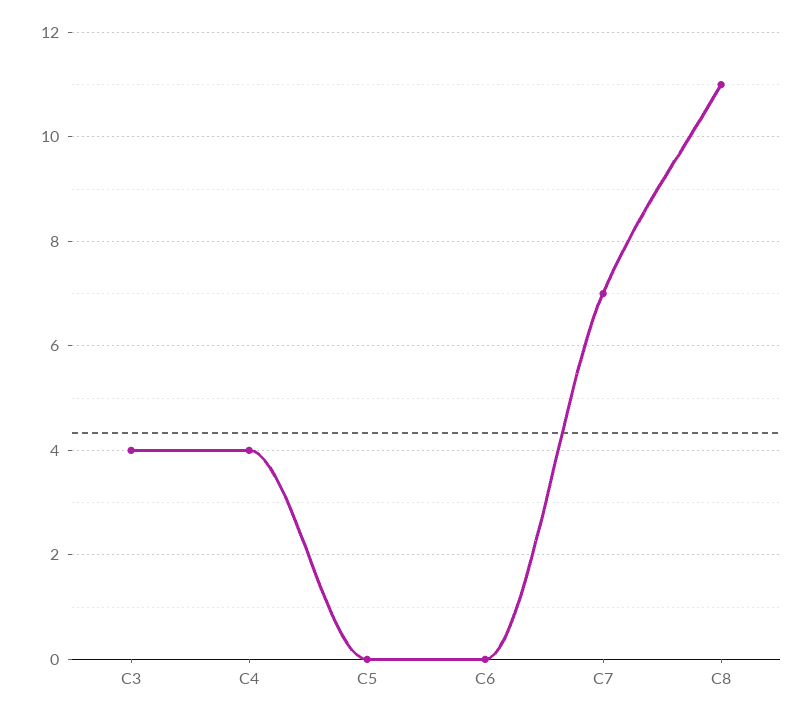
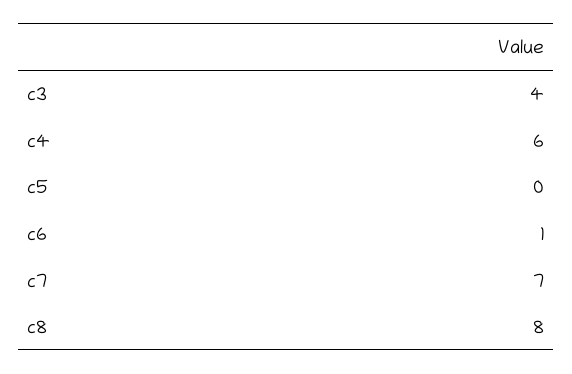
C4: 4 -> 6
C6: 0 -> 1
C8: 11 -> 8

